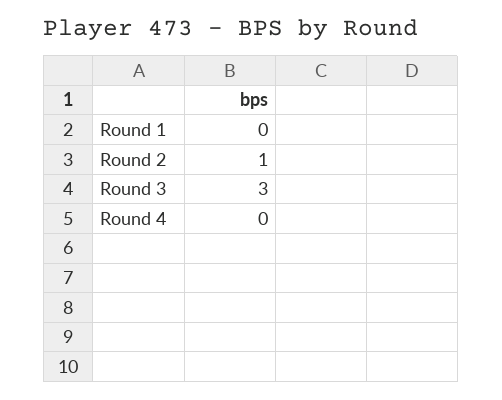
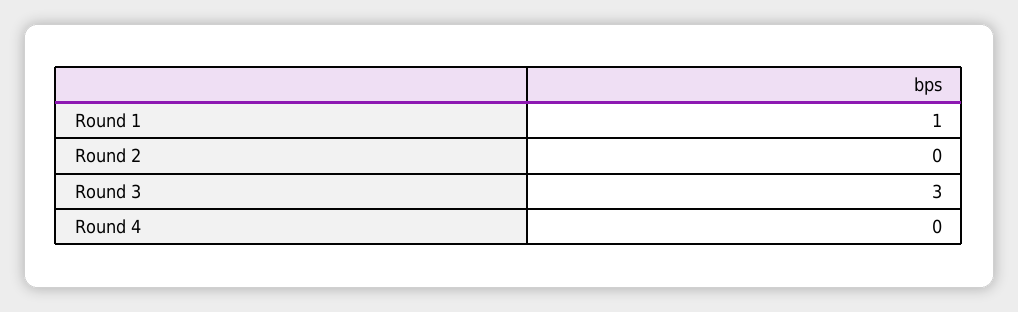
Round 1: 0 -> 1
Round 2: 1 -> 0

